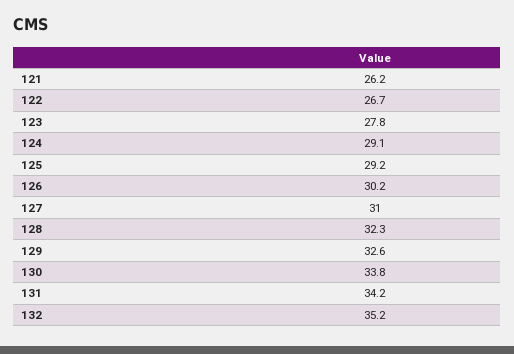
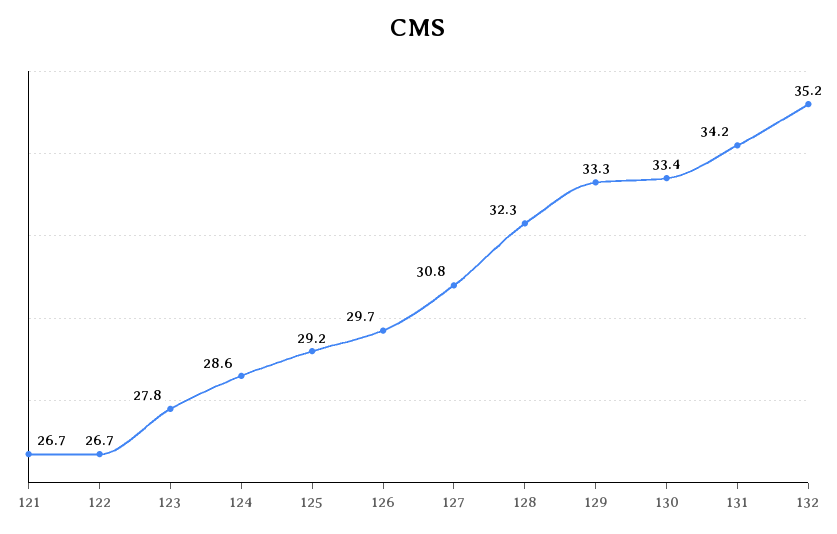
121: 26.2 -> 26.7
124: 29.1 -> 28.6
126: 30.2 -> 29.7
127: 31 -> 30.8
129: 32.6 -> 33.3
130: 33.8 -> 33.4

